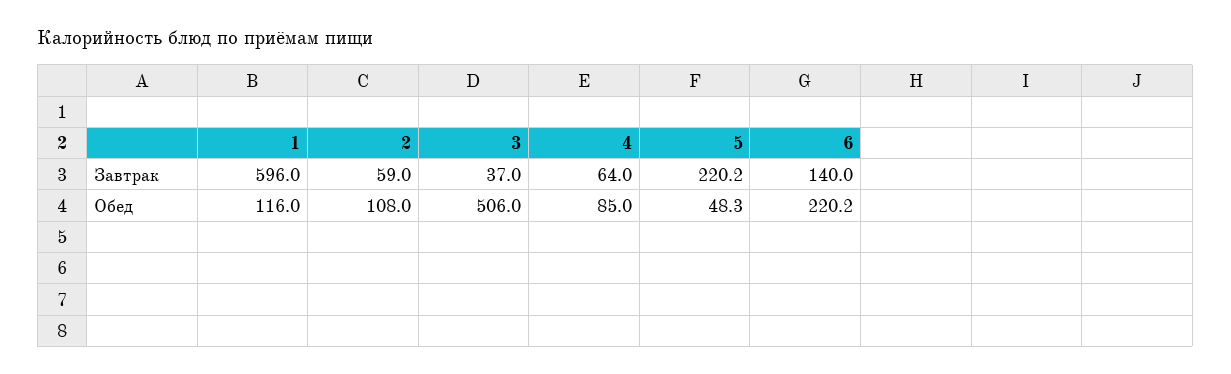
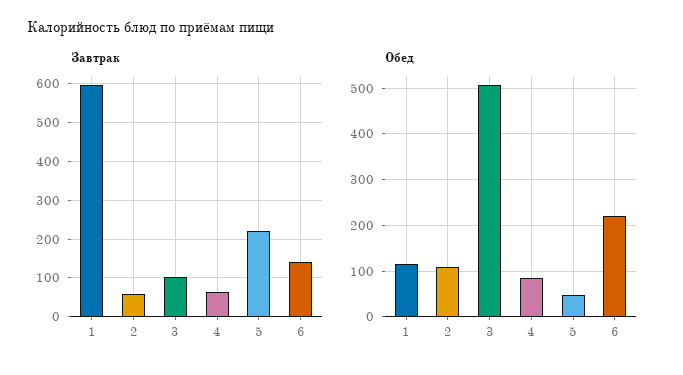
Завтрак, 3: 37 -> 100

